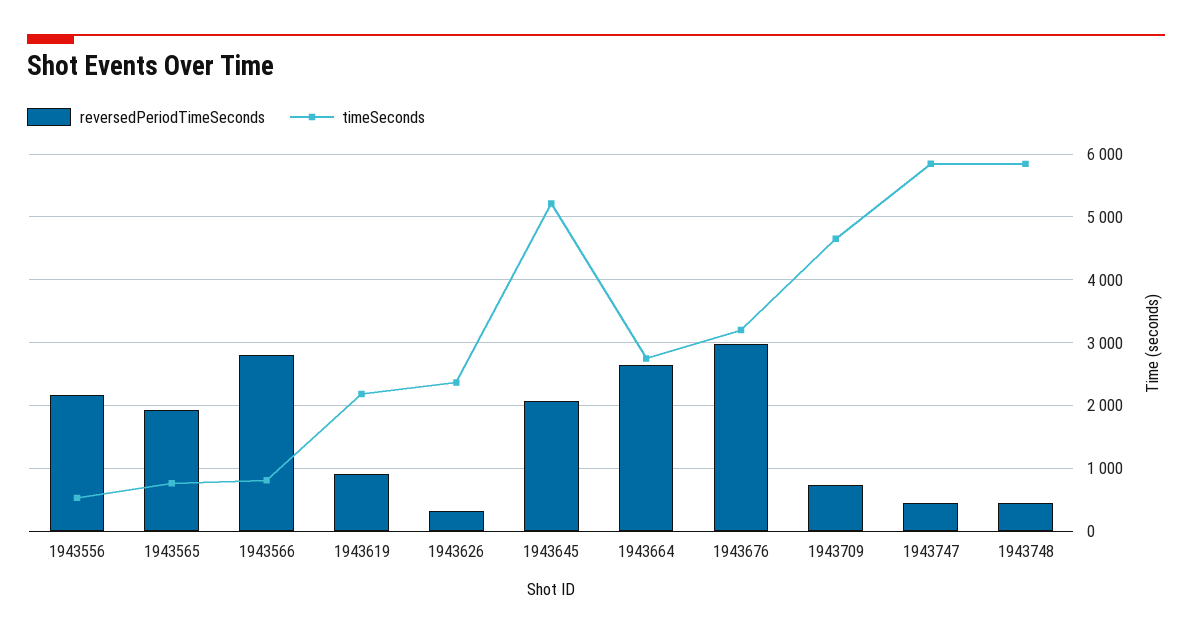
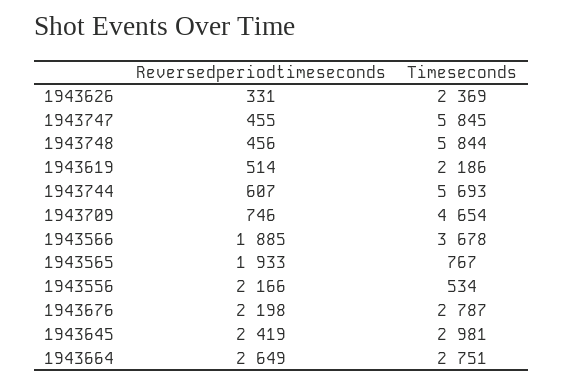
reversedPeriodTimeSeconds, 1943566: 2800 -> 1885
timeSeconds, 1943566: 800 -> 3678
reversedPeriodTimeSeconds, 1943619: 900 -> 514
reversedPeriodTimeSeconds, 1943645: 2100 -> 2419
timeSeconds, 1943645: 5200 -> 2981
reversedPeriodTimeSeconds, 1943676: 3000 -> 2198
timeSeconds, 1943676: 3200 -> 2787
reversedPeriodTimeSeconds, 1943744: none -> 607
timeSeconds, 1943744: none -> 5693

